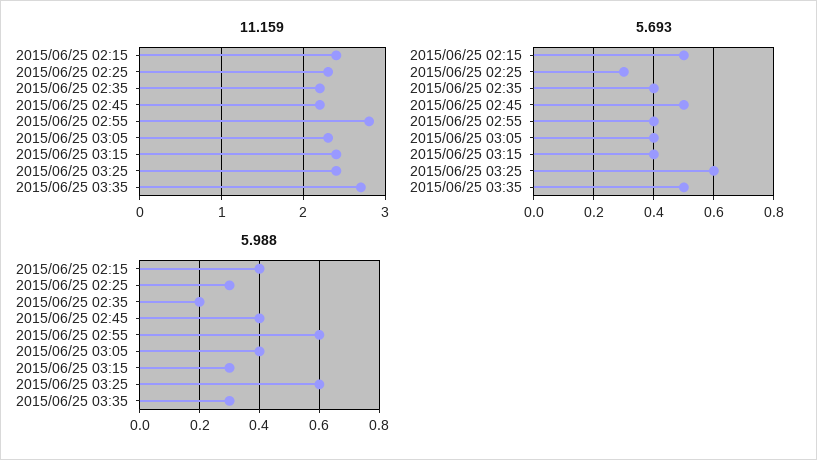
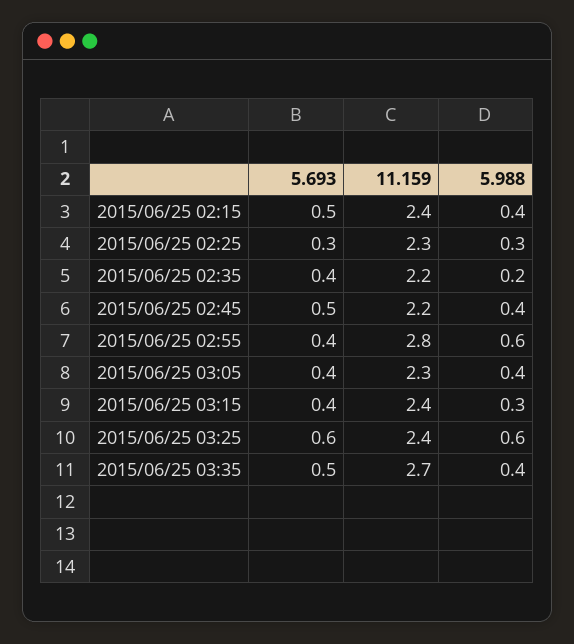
5.988, 2015/06/25 03:35: 0.3 -> 0.4

